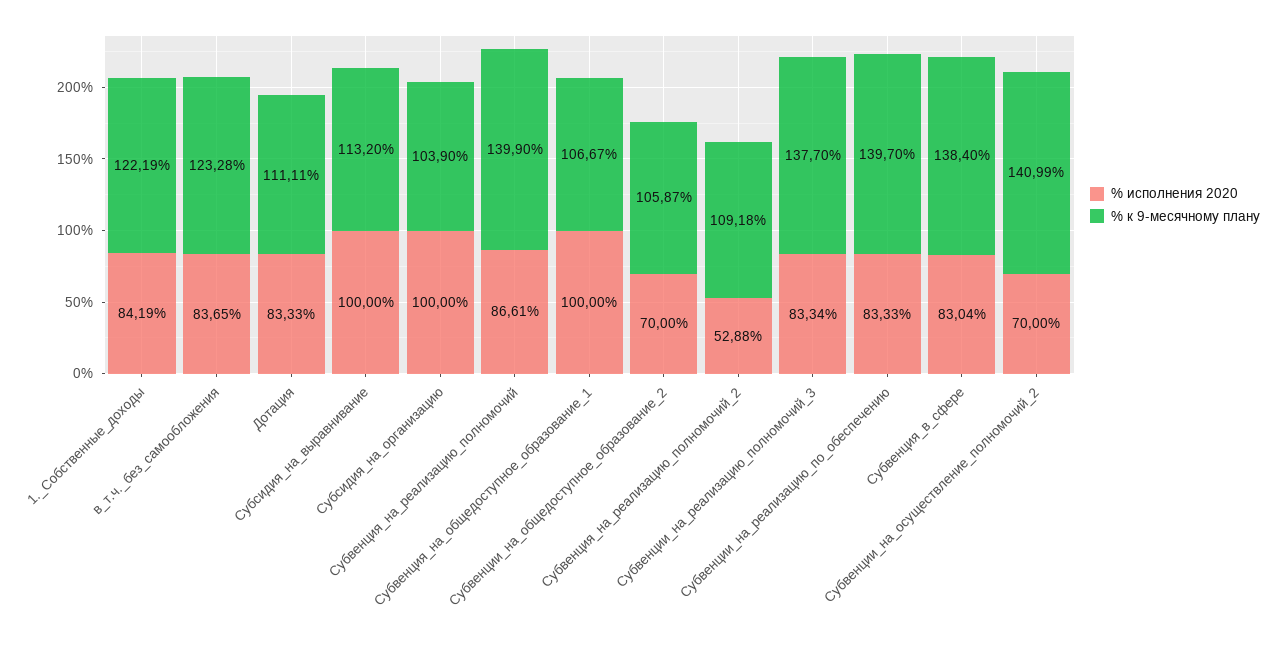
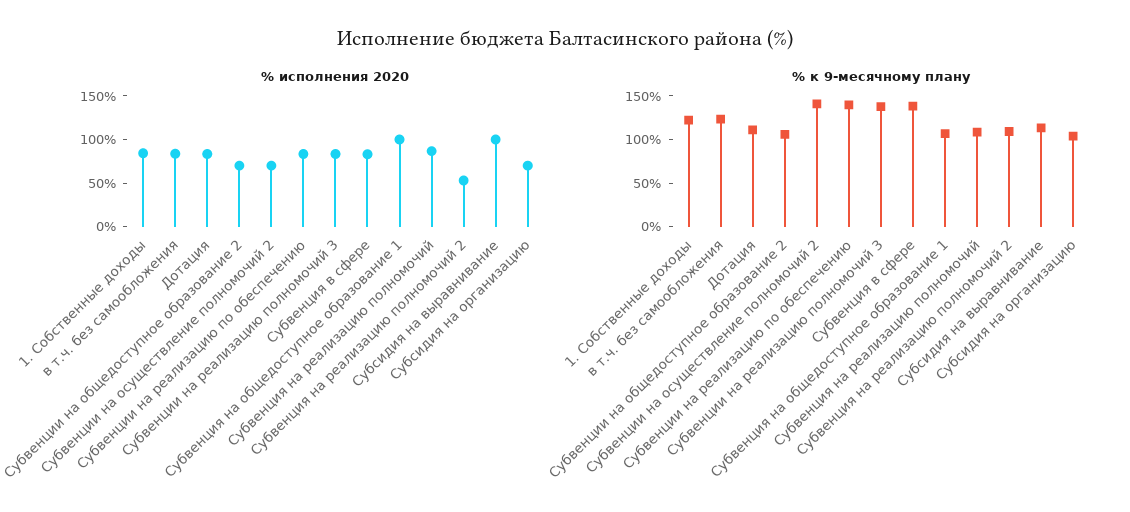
% исполнения 2020, Субсидия_на_организацию: 100 -> 70
% к 9-месячному плану, Субвенция_на_реализацию_полномочий: 139.9 -> 110

